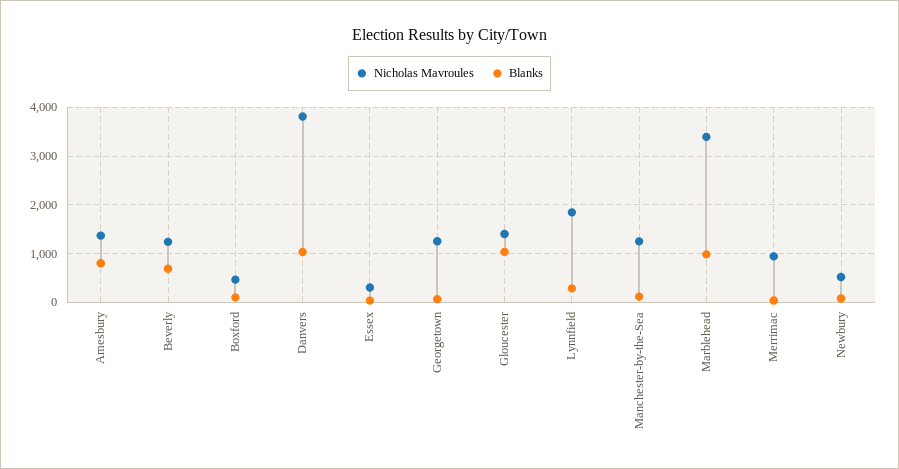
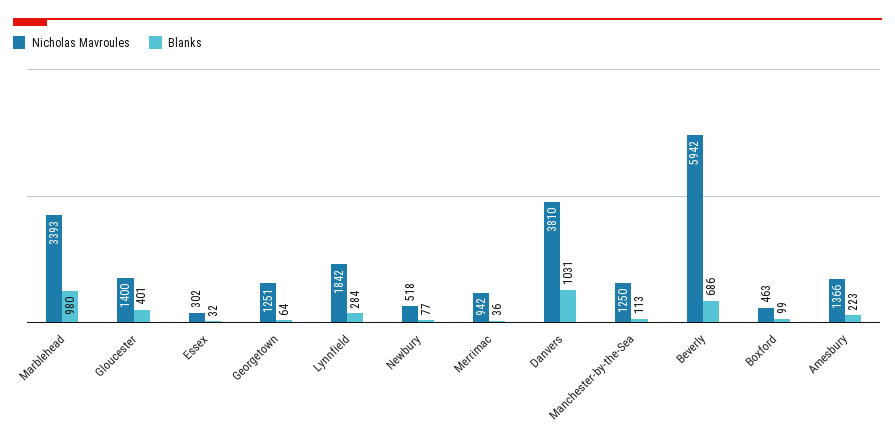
Blanks, Amesbury: 800 -> 223
Nicholas Mavroules, Beverly: 1200 -> 5942
Blanks, Gloucester: 1000 -> 401

